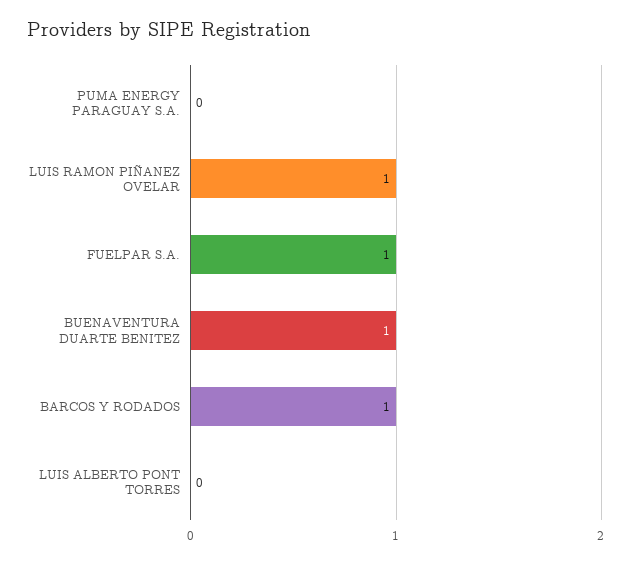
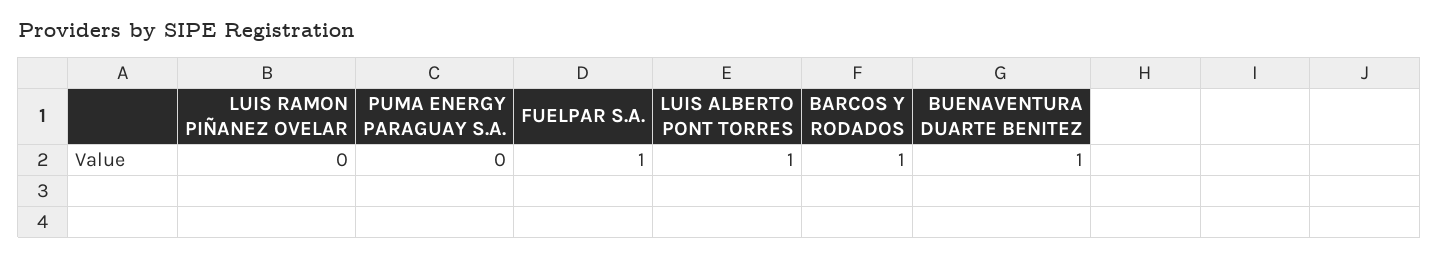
LUIS RAMON PIÑANEZ OVELAR: 1 -> 0
LUIS ALBERTO PONT TORRES: 0 -> 1

